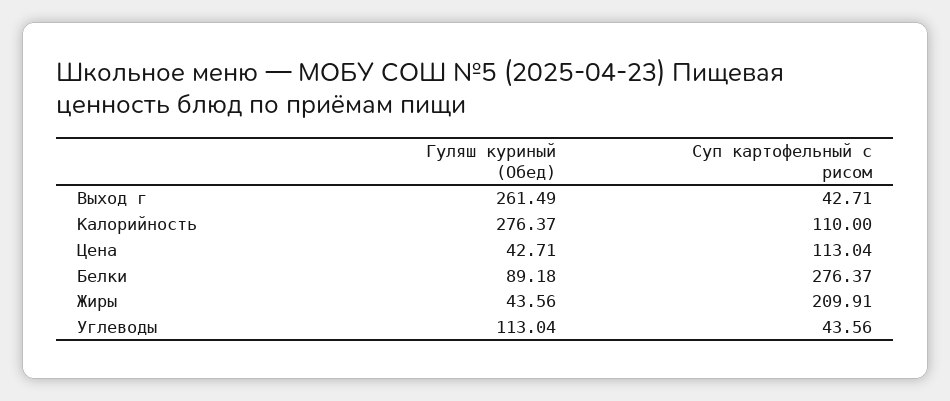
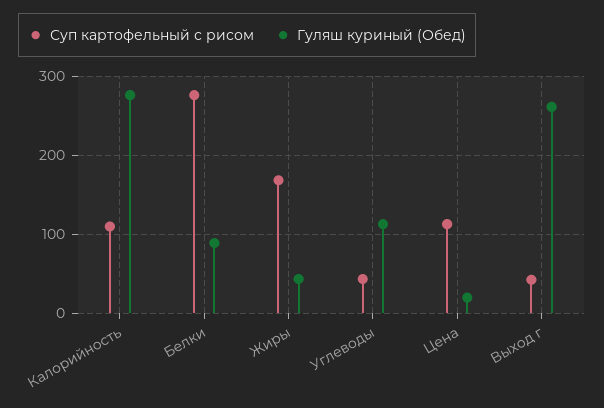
Гуляш куриный (Обед), Цена: 42.71 -> 20
Суп картофельный с рисом, Жиры: 209.91 -> 170

